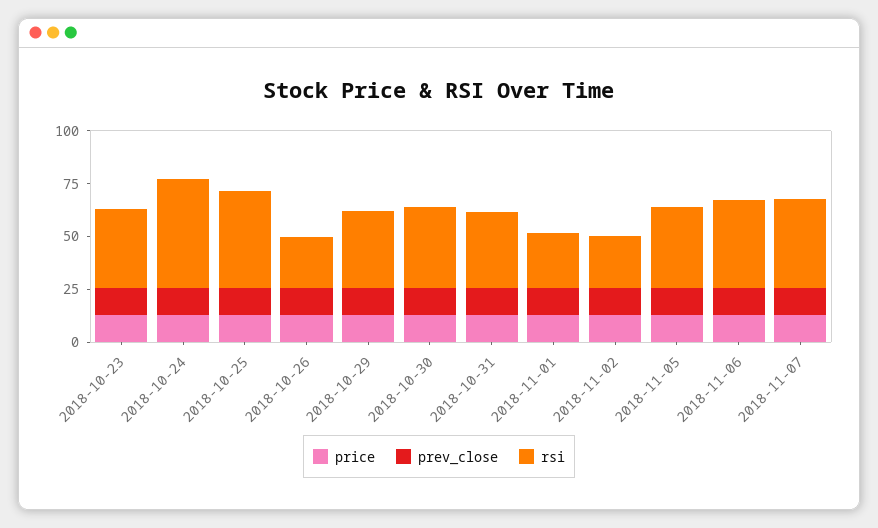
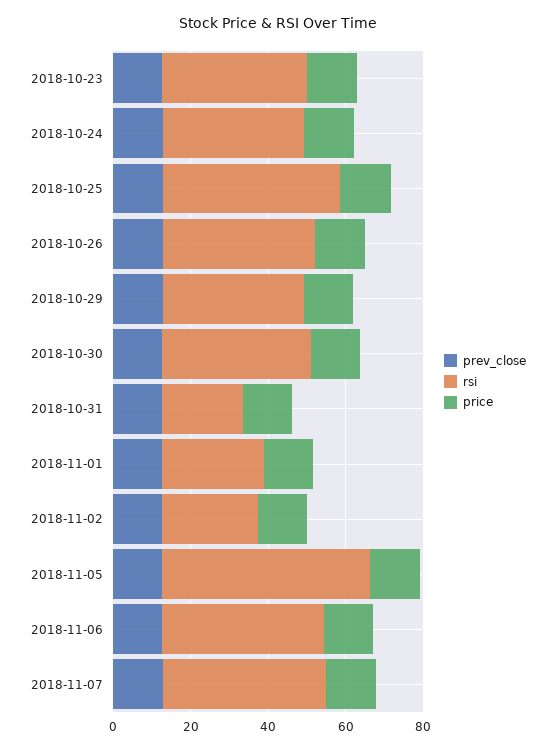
rsi, 2018-10-24: 50 -> 35
rsi, 2018-10-26: 25 -> 40
rsi, 2018-10-31: 35 -> 20
rsi, 2018-11-05: 40 -> 55

